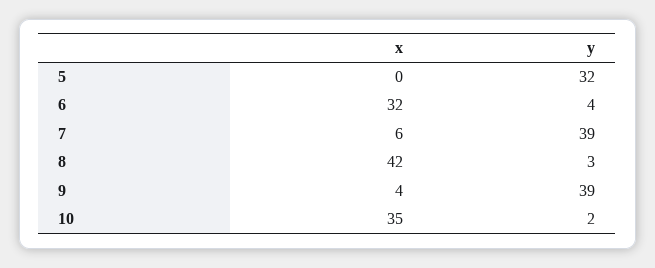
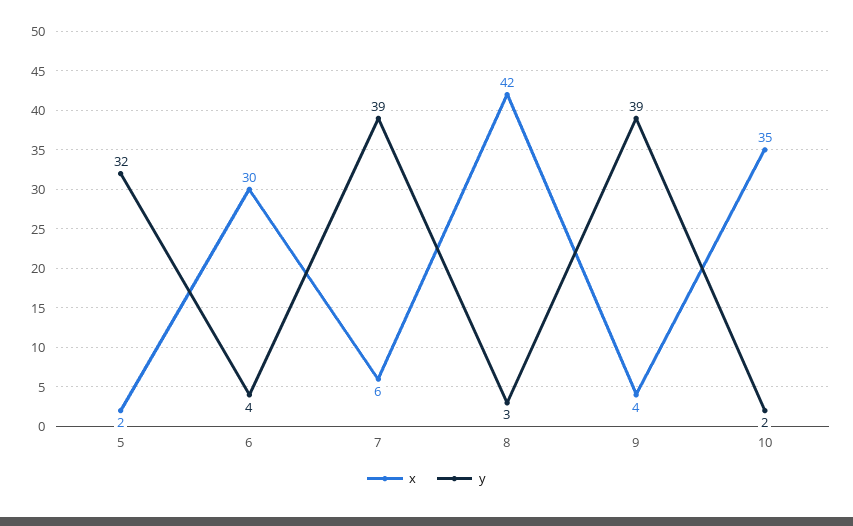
x, 5: 0 -> 2
x, 6: 32 -> 30

